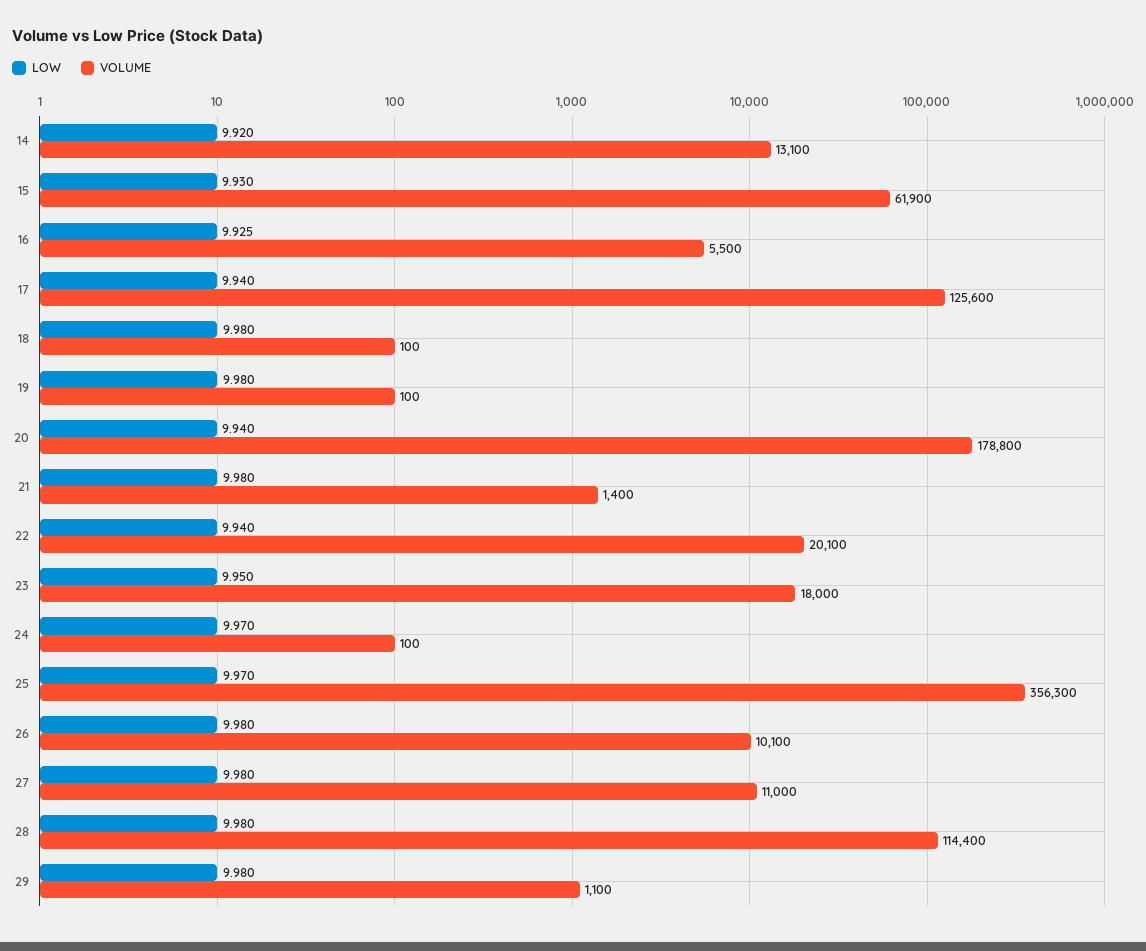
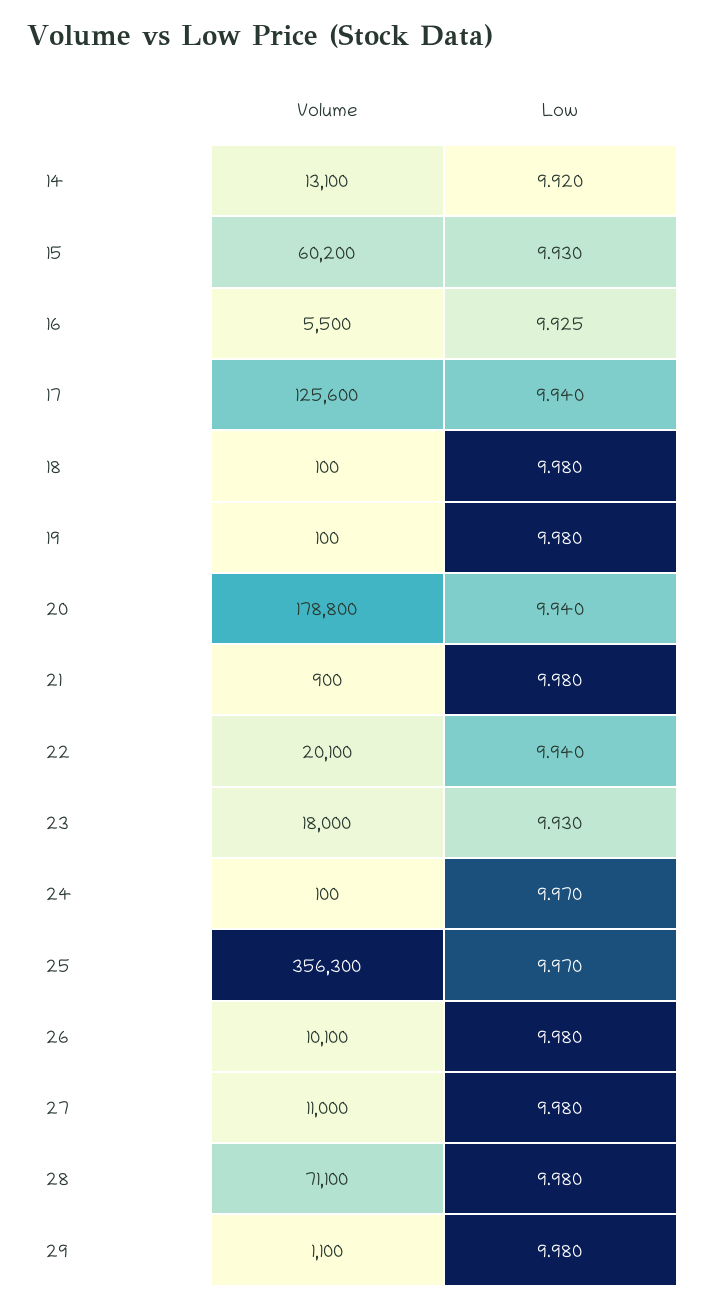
VOLUME, 15: 61900 -> 60200
VOLUME, 21: 1400 -> 900
LOW, 23: 9.95 -> 9.93
VOLUME, 28: 114400 -> 71100

